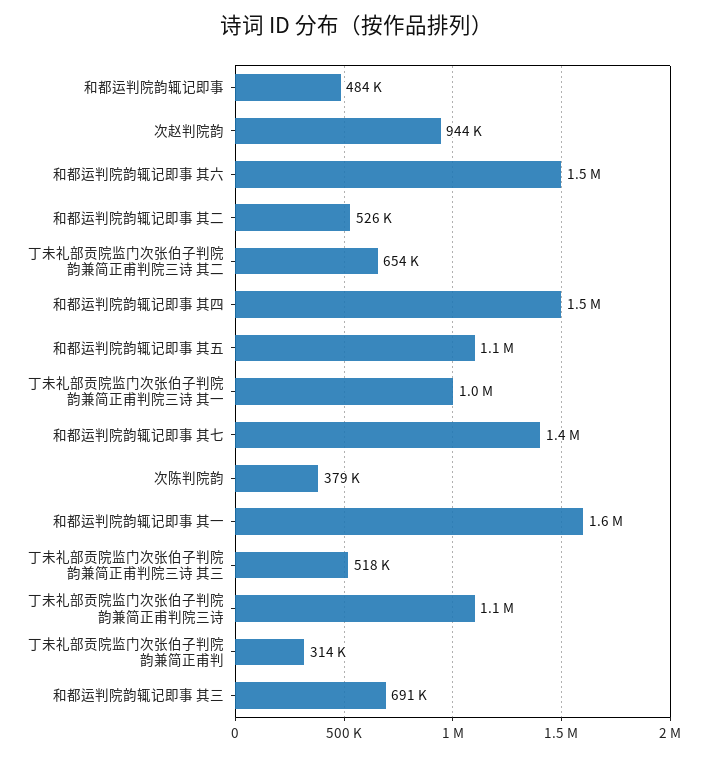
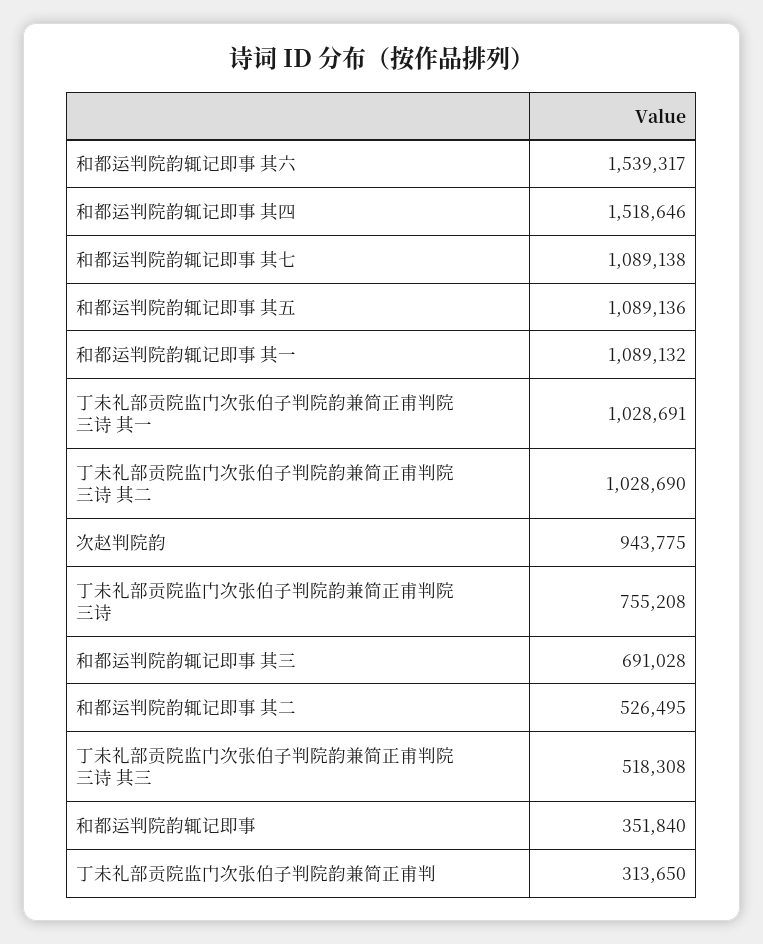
和都运判院韵辄记即事: 484000 -> 351840
丁未礼部贡院监门次张伯子判院韵兼简正甫判院三诗 其二: 654000 -> 1028690
和都运判院韵辄记即事 其七: 1400000 -> 1089138
次陈判院韵: 379000 -> none
和都运判院韵辄记即事 其一: 1600000 -> 1089132
丁未礼部贡院监门次张伯子判院韵兼简正甫判院三诗: 1100000 -> 755208

